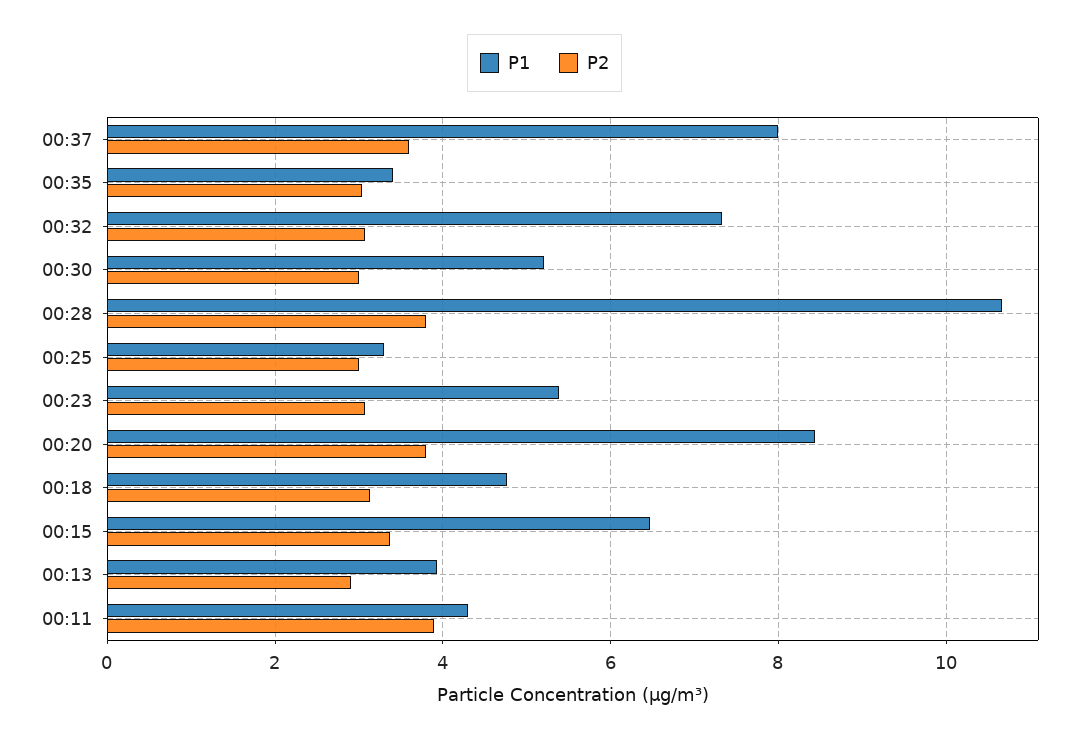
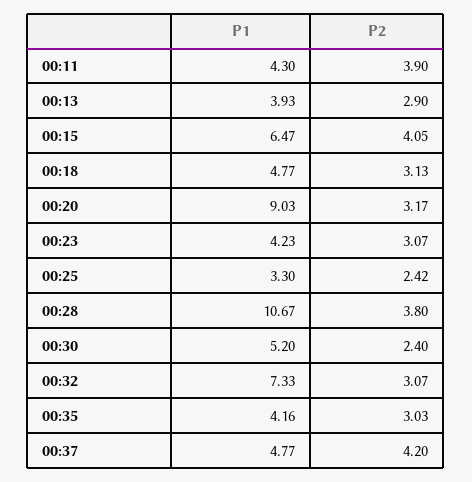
P1, 00:37: 8 -> 4.77
P2, 00:37: 3.6 -> 4.2
P1, 00:35: 3.4 -> 4.16
P2, 00:30: 3 -> 2.4
P2, 00:25: 3 -> 2.42
P1, 00:23: 5.4 -> 4.23
P1, 00:20: 8.4 -> 9.03
P2, 00:20: 3.8 -> 3.17
P2, 00:15: 3.4 -> 4.05

